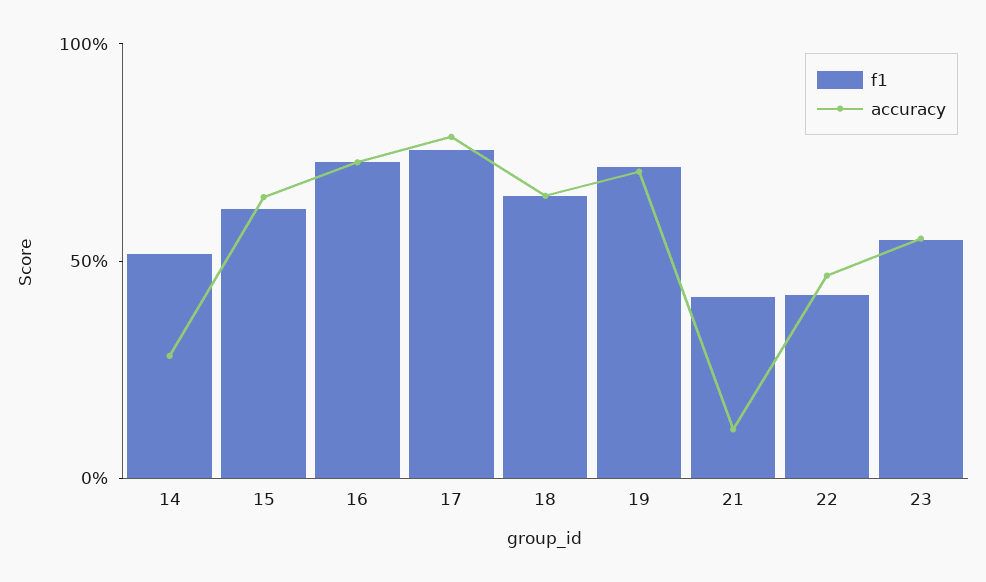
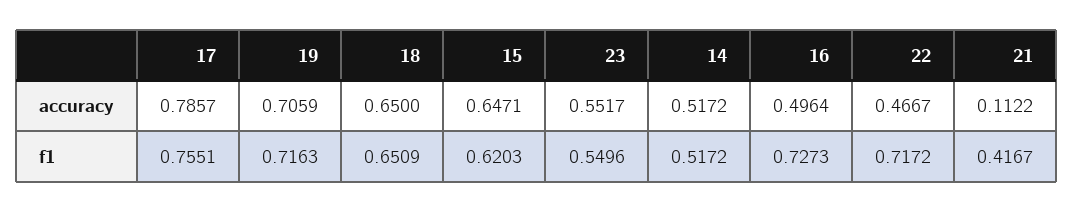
accuracy, 14: 0.3 -> 0.5172
accuracy, 16: 0.7 -> 0.4964
f1, 22: 0.4 -> 0.7172

